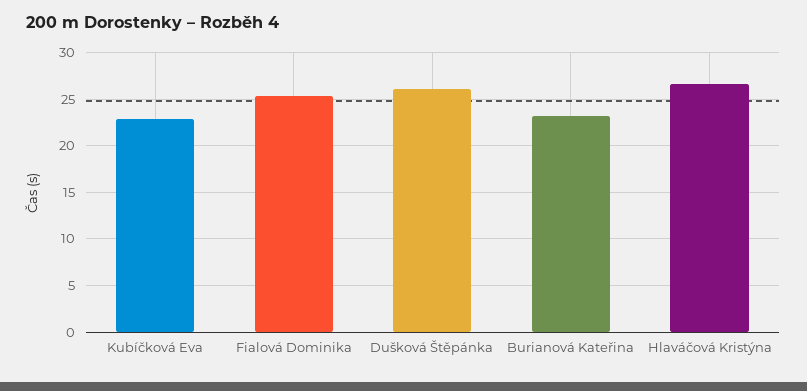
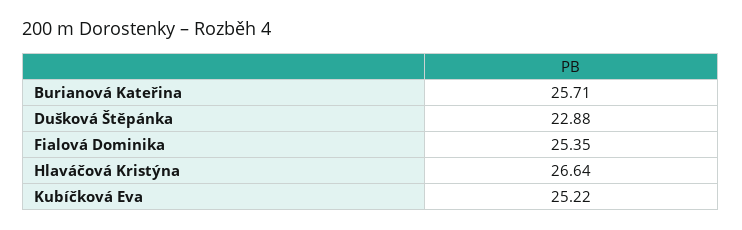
Kubíčková Eva: 23 -> 25.22
Dušková Štěpánka: 26 -> 22.88
Burianová Kateřina: 23 -> 25.71

